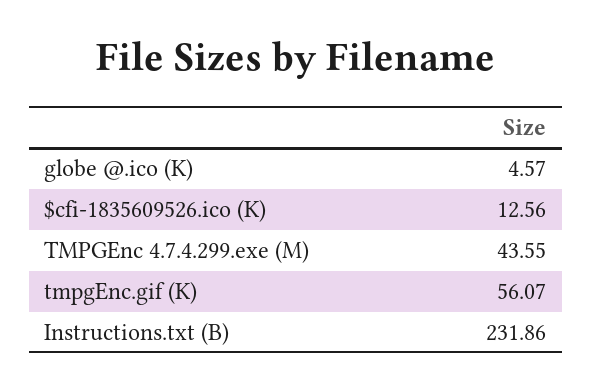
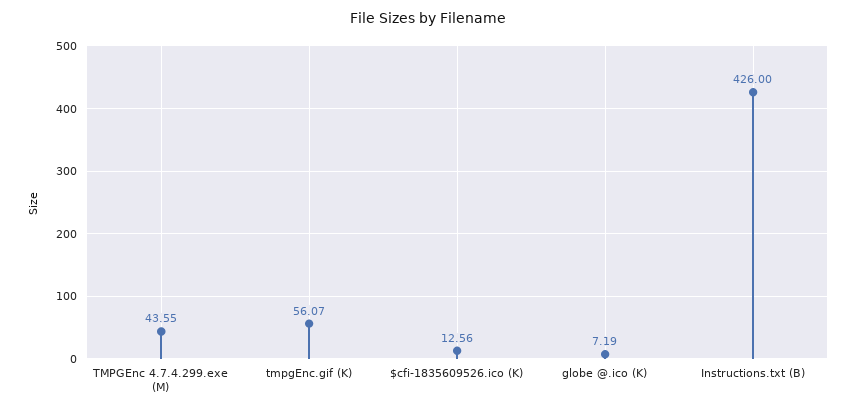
globe @.ico (K): 4.57 -> 7.19
Instructions.txt (B): 231.86 -> 426

